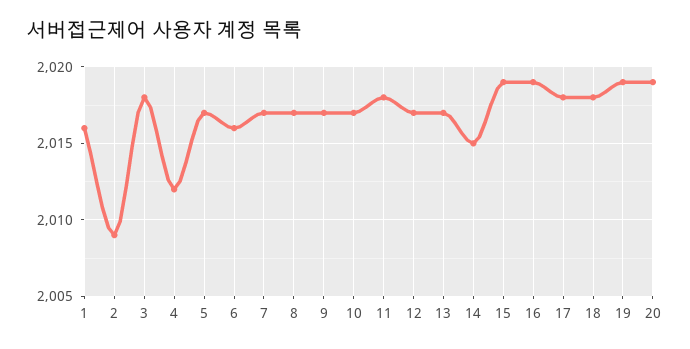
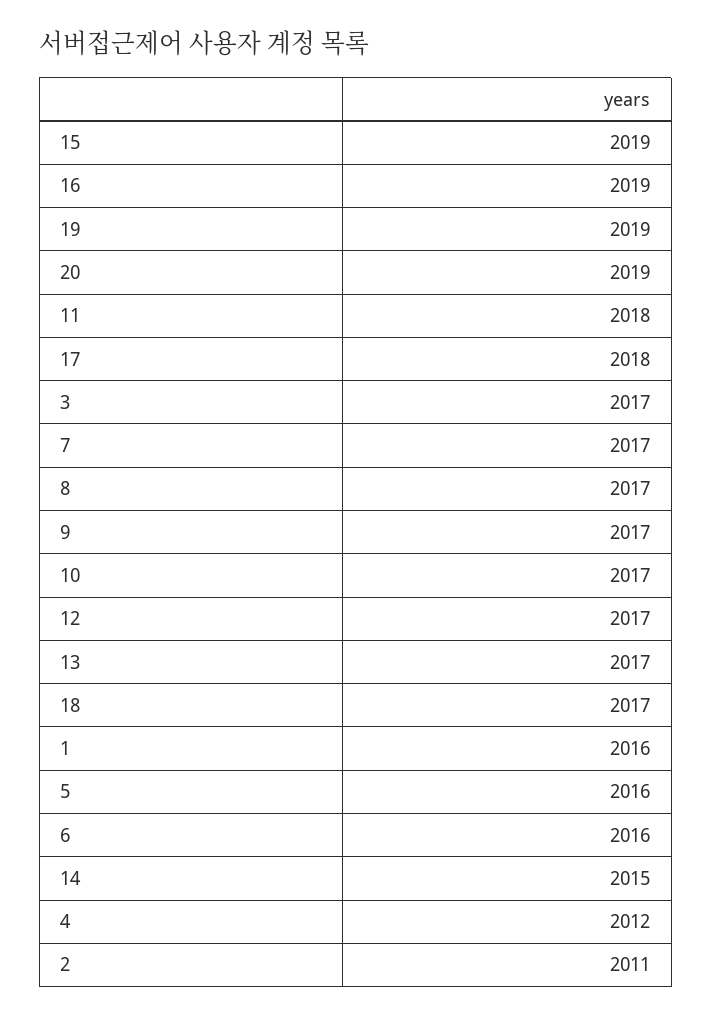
2: 2009 -> 2011
3: 2018 -> 2017
5: 2017 -> 2016
18: 2018 -> 2017

